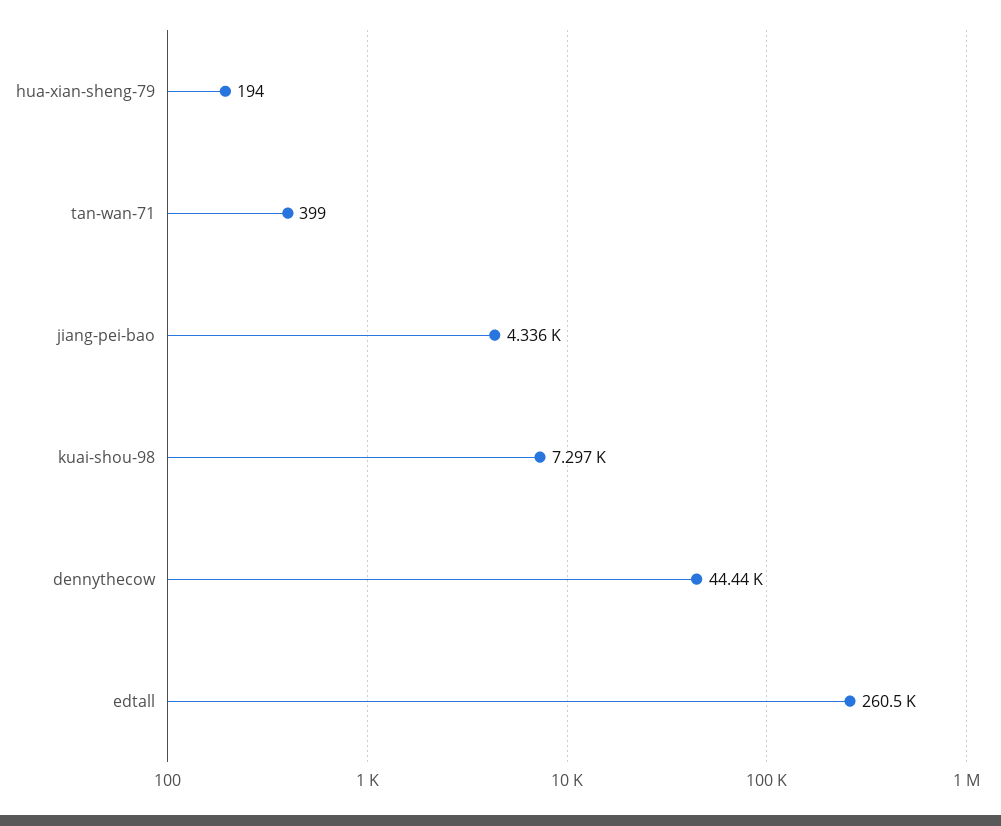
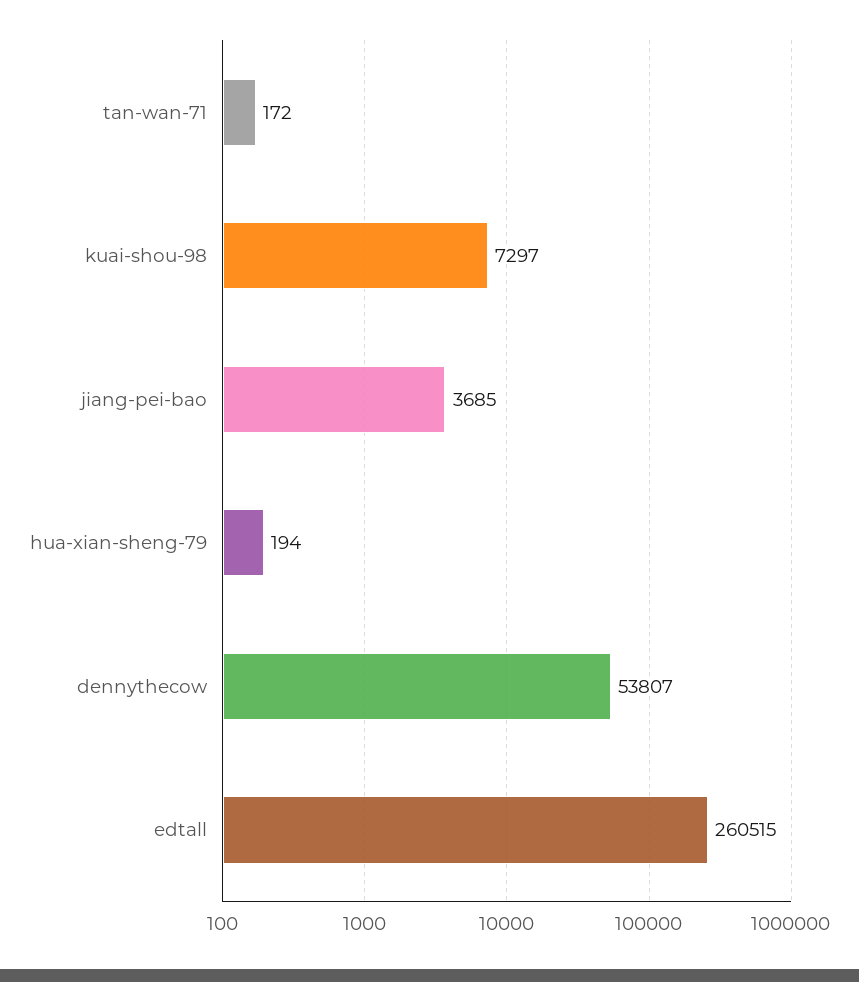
tan-wan-71: 399 -> 172
jiang-pei-bao: 4336 -> 3685
dennythecow: 44440 -> 53807

